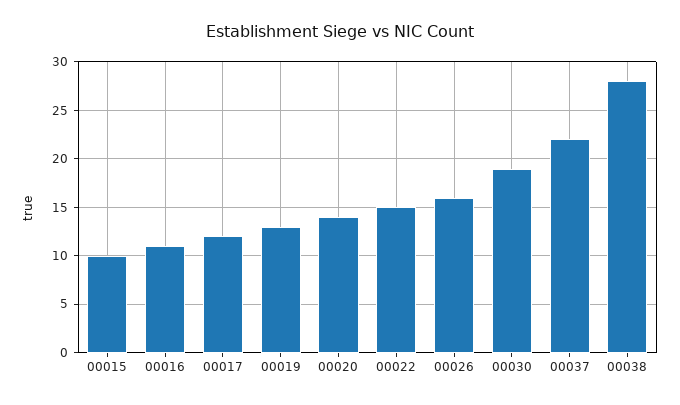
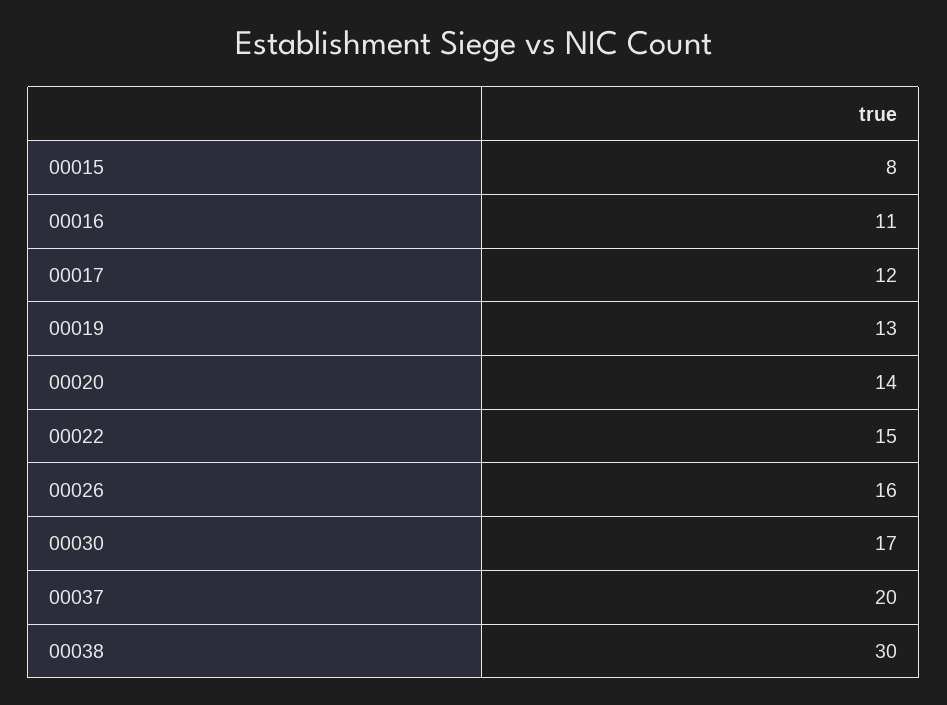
00015: 10 -> 8
00030: 19 -> 17
00037: 22 -> 20
00038: 28 -> 30

